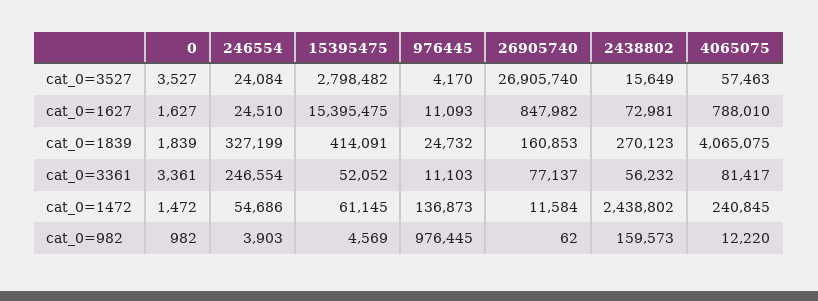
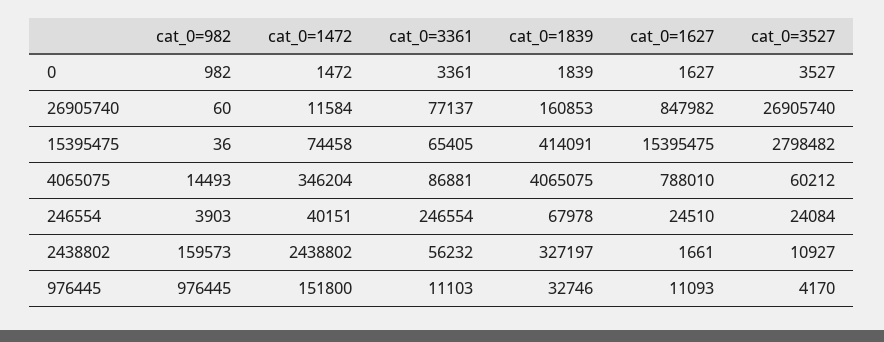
2438802, cat_0=3527: 15649 -> 10927
4065075, cat_0=3527: 57463 -> 60212
2438802, cat_0=1627: 72981 -> 1661
246554, cat_0=1839: 327199 -> 67978
976445, cat_0=1839: 24732 -> 32746
2438802, cat_0=1839: 270123 -> 327197
15395475, cat_0=3361: 52052 -> 65405
4065075, cat_0=3361: 81417 -> 86881
246554, cat_0=1472: 54686 -> 40151
15395475, cat_0=1472: 61145 -> 74458
976445, cat_0=1472: 136873 -> 151800
4065075, cat_0=1472: 240845 -> 346204
15395475, cat_0=982: 4569 -> 36
26905740, cat_0=982: 62 -> 60
4065075, cat_0=982: 12220 -> 14493

